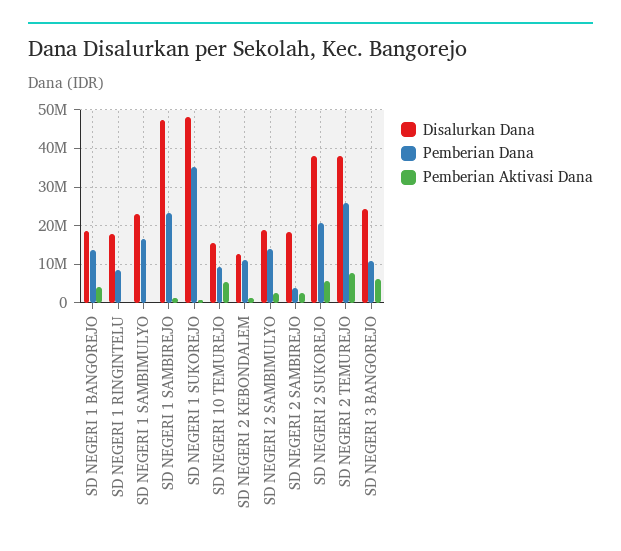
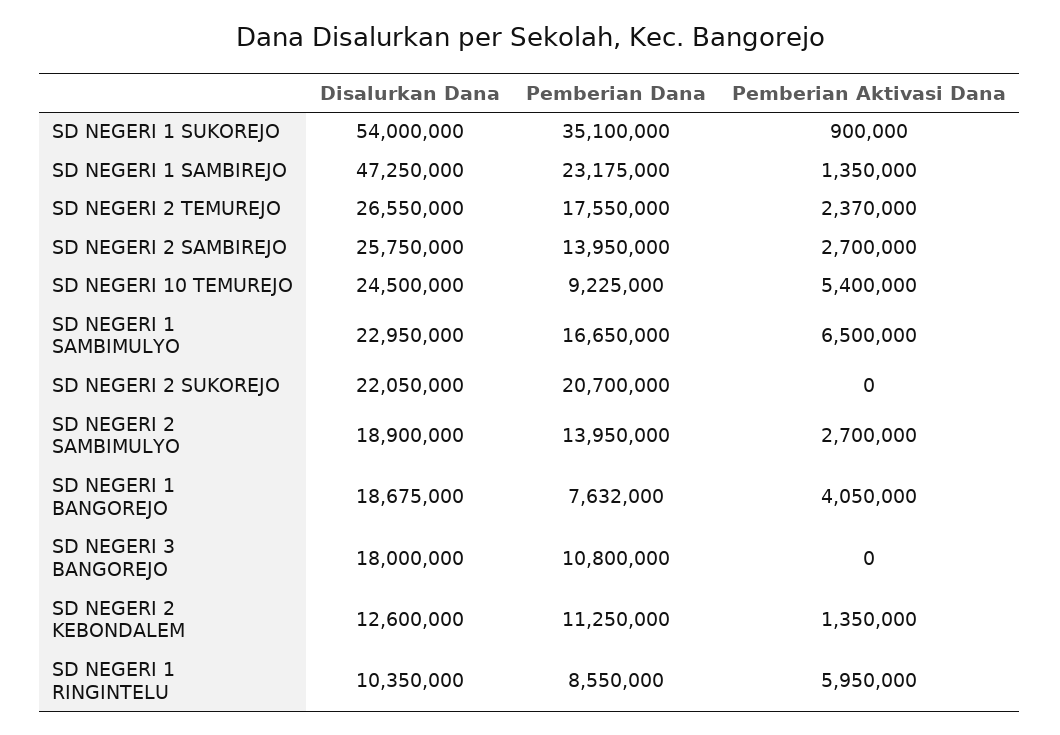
Pemberian Dana, SD NEGERI 1 BANGOREJO: 14000000 -> 7632000
Disalurkan Dana, SD NEGERI 1 RINGINTELU: 18000000 -> 10350000
Pemberian Aktivasi Dana, SD NEGERI 1 RINGINTELU: 0 -> 5950000
Pemberian Aktivasi Dana, SD NEGERI 1 SAMBIMULYO: 0 -> 6500000
Disalurkan Dana, SD NEGERI 1 SUKOREJO: 48000000 -> 54000000
Disalurkan Dana, SD NEGERI 10 TEMUREJO: 16000000 -> 24500000
Disalurkan Dana, SD NEGERI 2 SAMBIREJO: 18000000 -> 25750000
Pemberian Dana, SD NEGERI 2 SAMBIREJO: 4000000 -> 13950000
Disalurkan Dana, SD NEGERI 2 SUKOREJO: 38000000 -> 22050000
Pemberian Aktivasi Dana, SD NEGERI 2 SUKOREJO: 6000000 -> 0
Disalurkan Dana, SD NEGERI 2 TEMUREJO: 38000000 -> 26550000
Pemberian Dana, SD NEGERI 2 TEMUREJO: 26000000 -> 17550000
Pemberian Aktivasi Dana, SD NEGERI 2 TEMUREJO: 8000000 -> 2370000
Disalurkan Dana, SD NEGERI 3 BANGOREJO: 24000000 -> 18000000
Pemberian Aktivasi Dana, SD NEGERI 3 BANGOREJO: 6000000 -> 0

